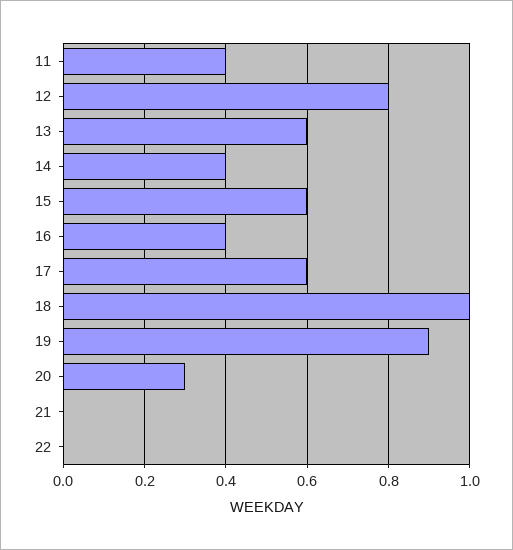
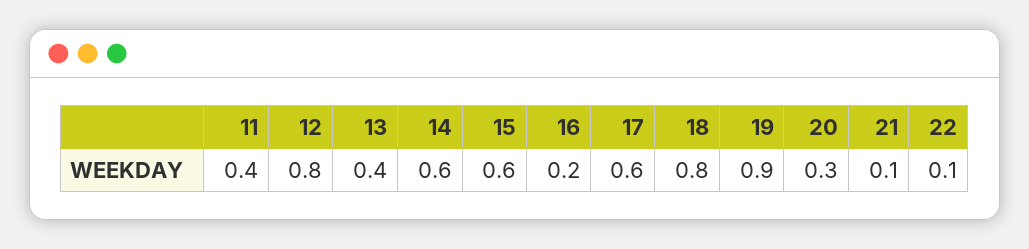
13: 0.6 -> 0.4
14: 0.4 -> 0.6
16: 0.4 -> 0.2
18: 1 -> 0.8
21: 0 -> 0.1
22: 0 -> 0.1

